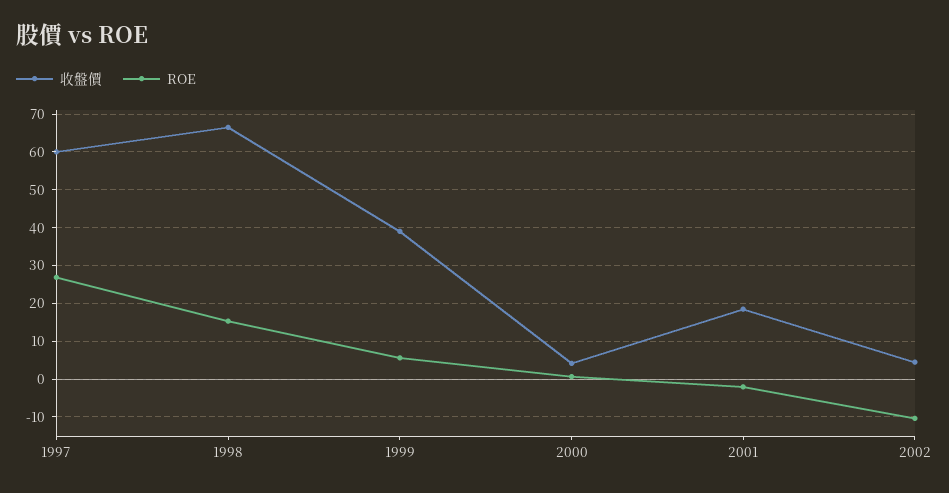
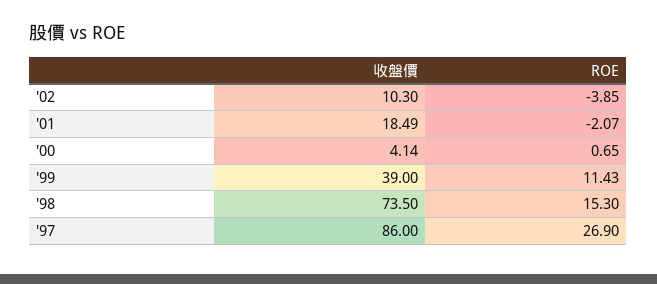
收盤價, 1997: 60 -> 86
收盤價, 1998: 66 -> 73.5
ROE, 1999: 6 -> 11.43
收盤價, 2002: 4 -> 10.3
ROE, 2002: -10 -> -3.85

